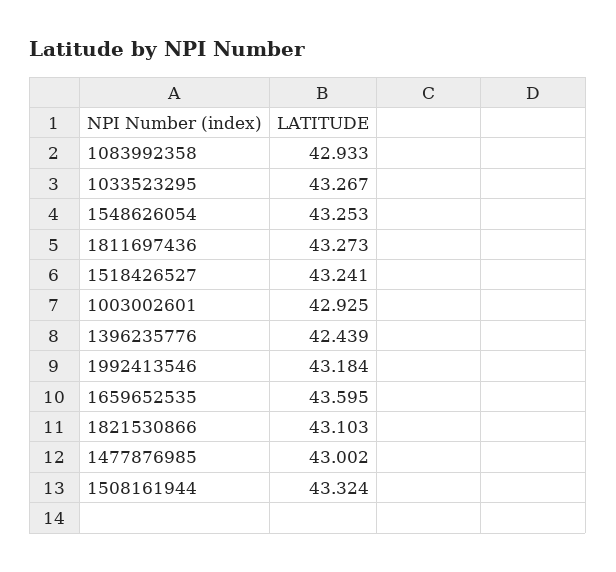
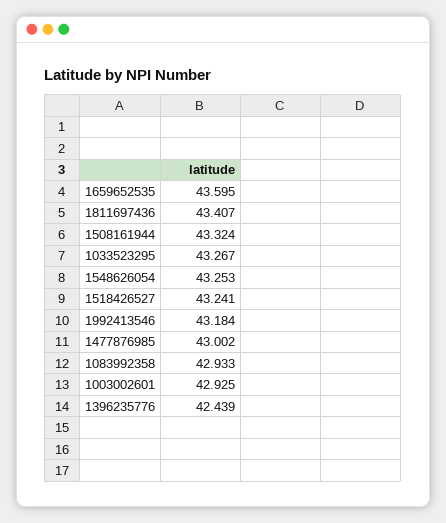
1811697436: 43.273 -> 43.407
1821530866: 43.103 -> none

